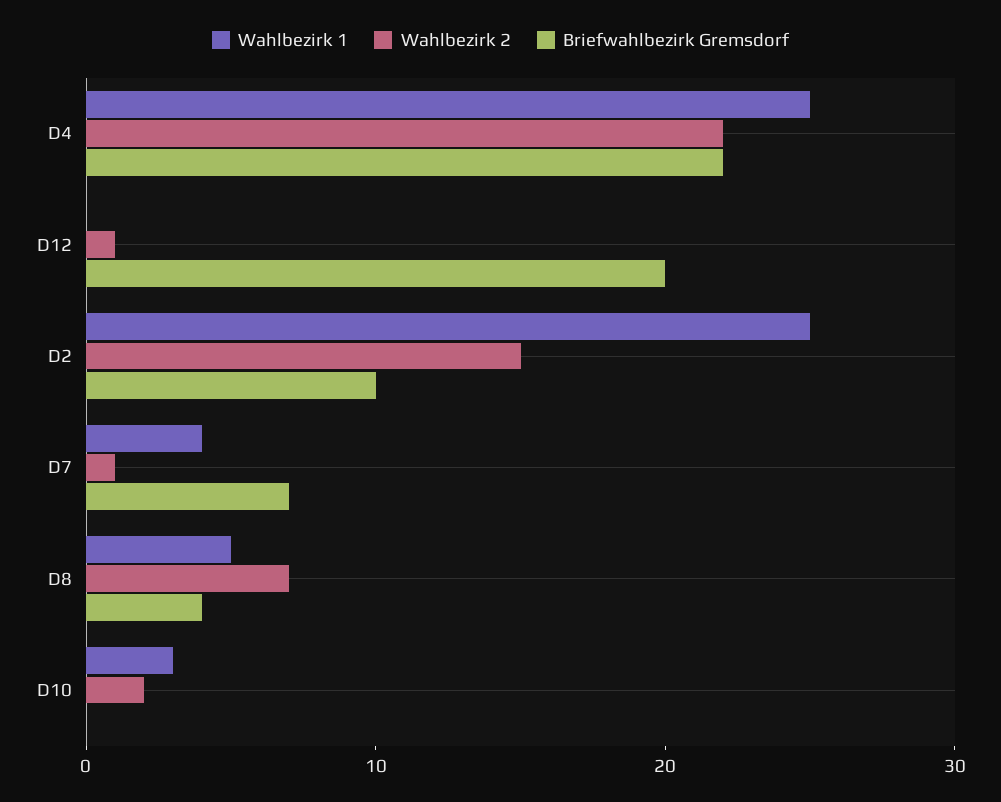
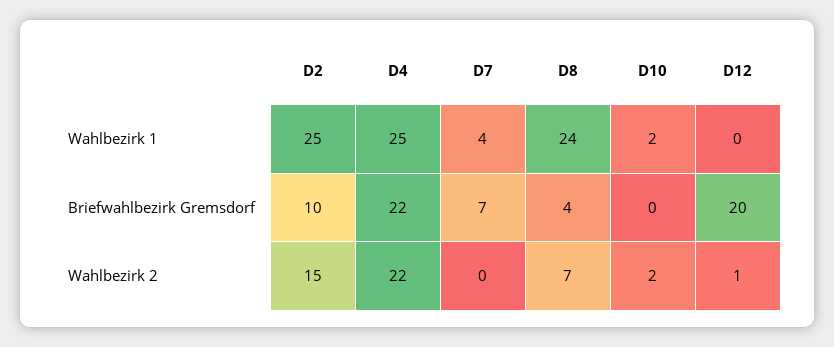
Wahlbezirk 2, D7: 1 -> 0
Wahlbezirk 1, D8: 5 -> 24
Wahlbezirk 1, D10: 3 -> 2

